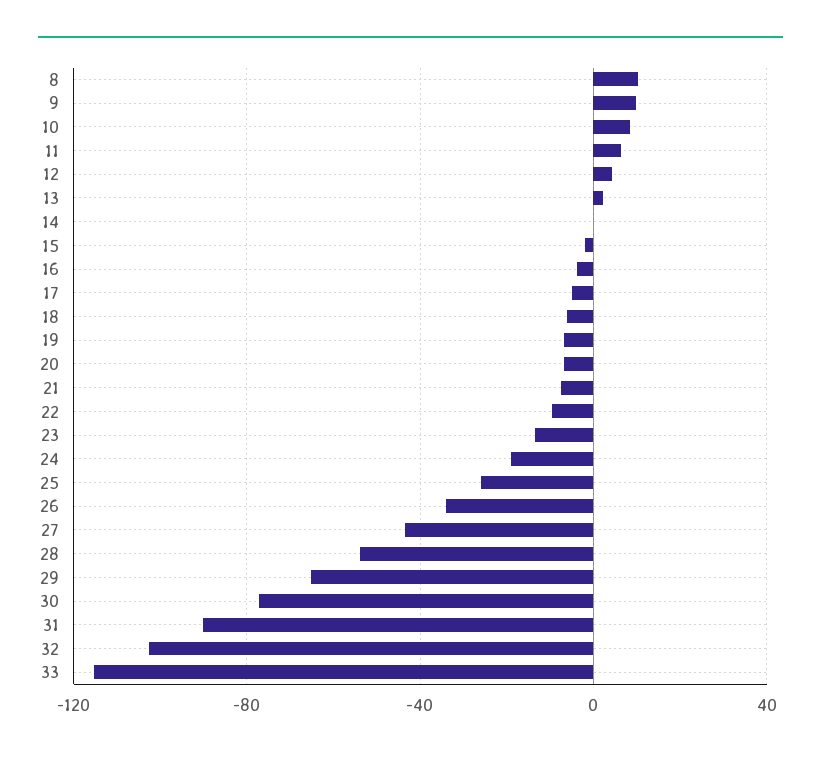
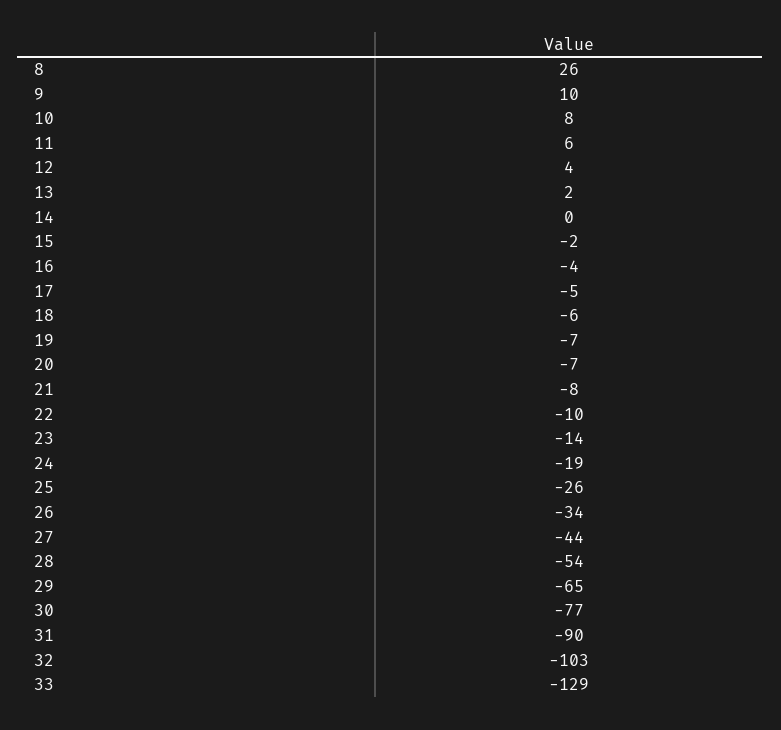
8: 10 -> 26
33: -115 -> -129

